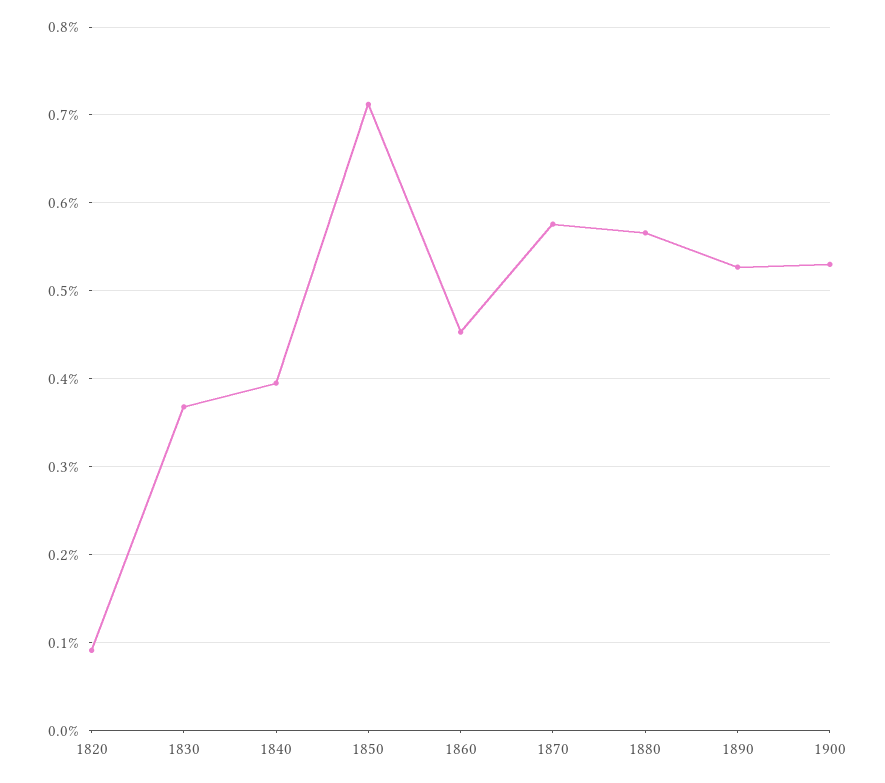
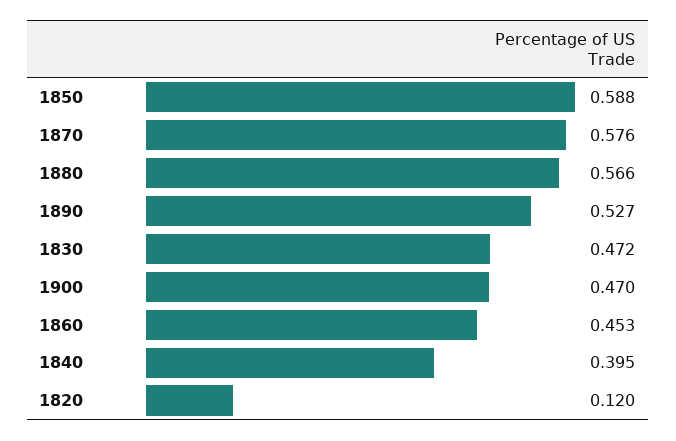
1820: 0.09 -> 0.12
1830: 0.37 -> 0.472
1850: 0.71 -> 0.588
1900: 0.53 -> 0.47

